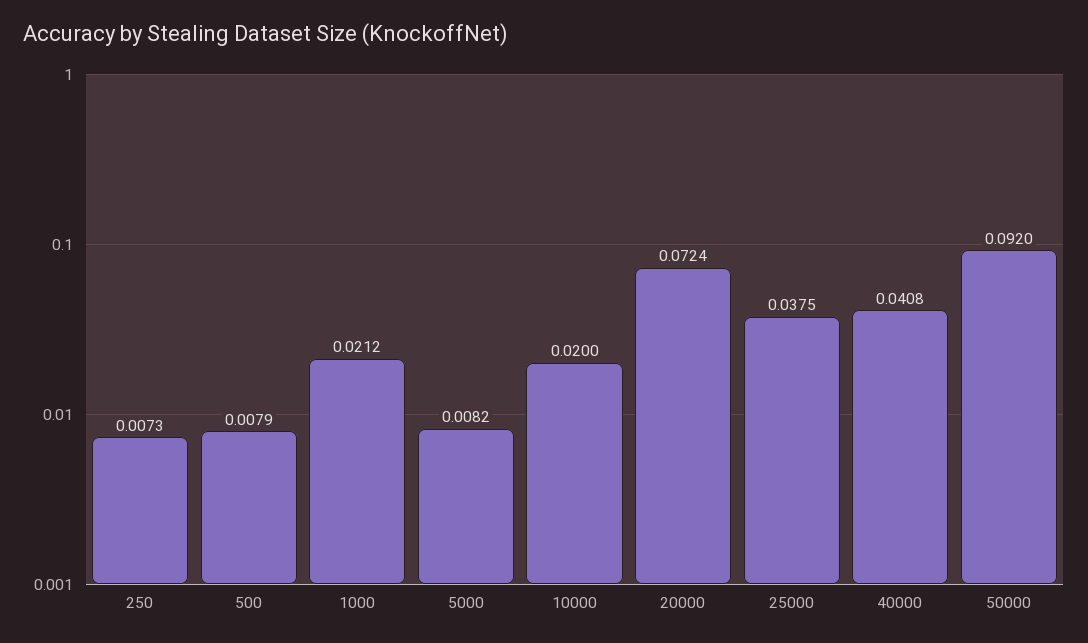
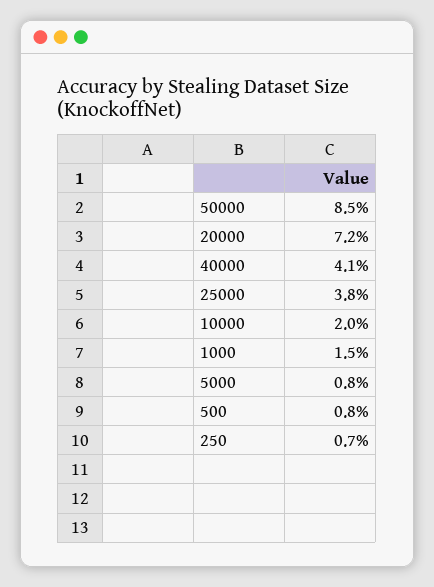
1000: 0.0212 -> 0.015
50000: 0.092 -> 0.085

